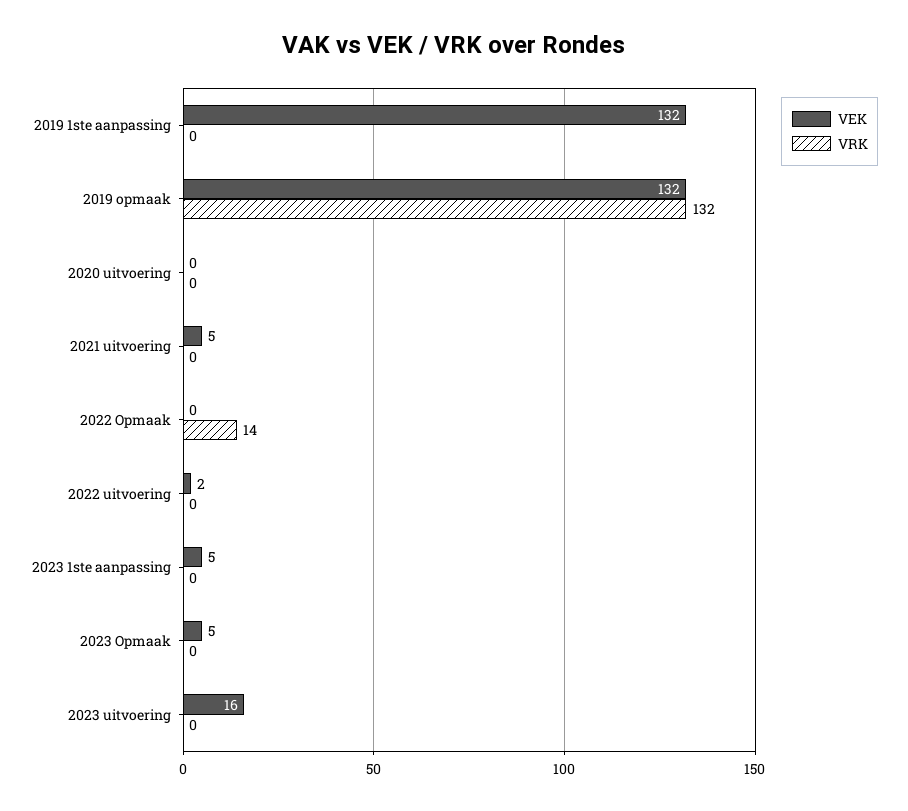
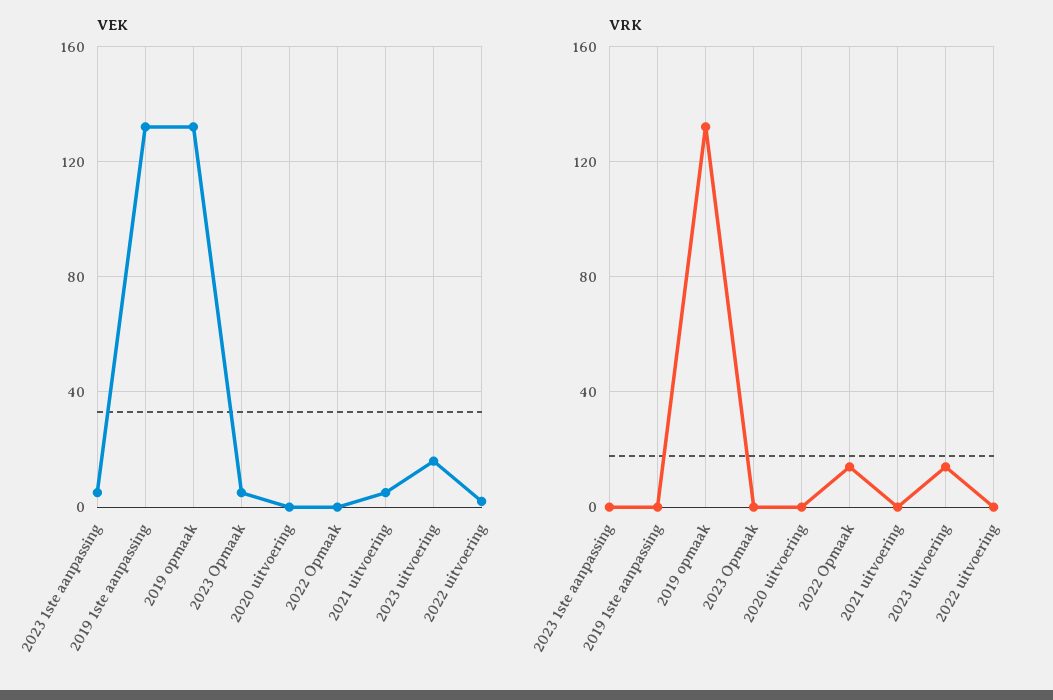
VRK, 2023 uitvoering: 0 -> 15

